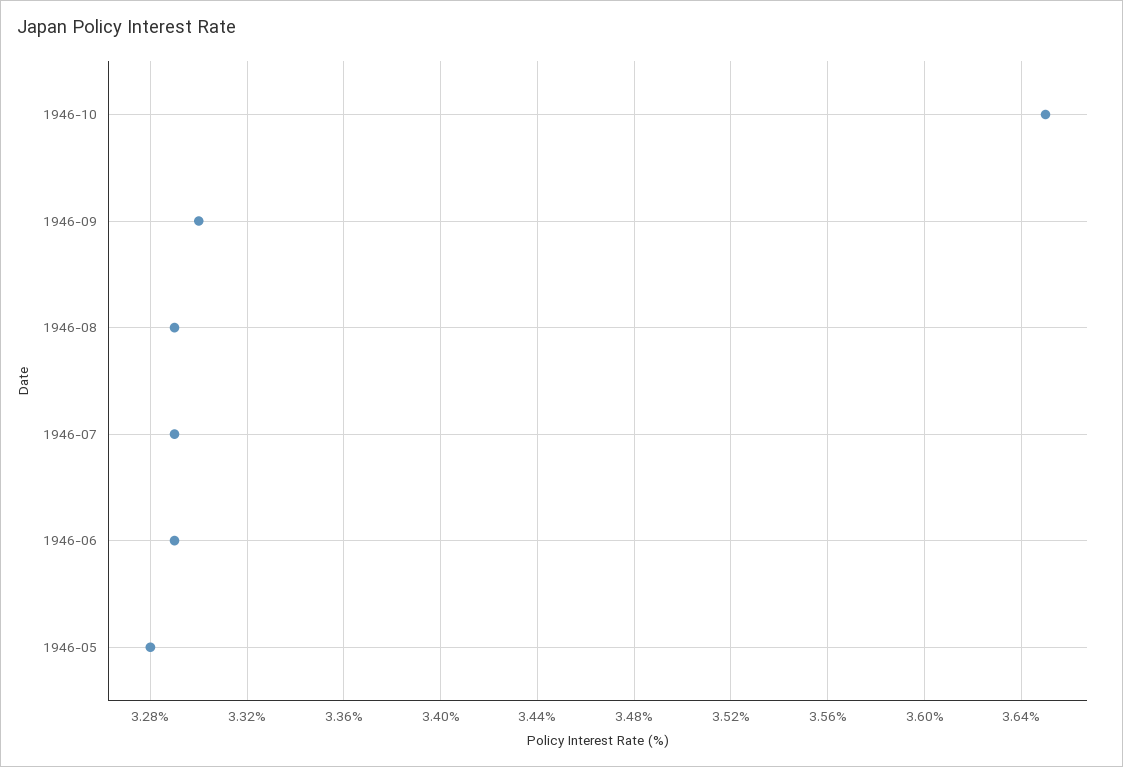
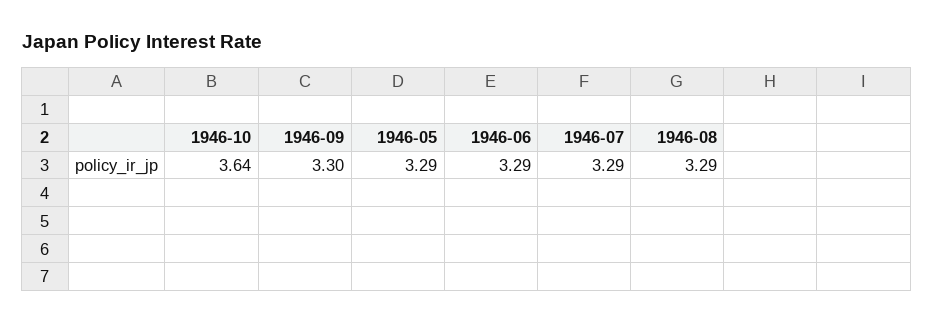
1946-10: 3.65 -> 3.64
1946-05: 3.28 -> 3.29

